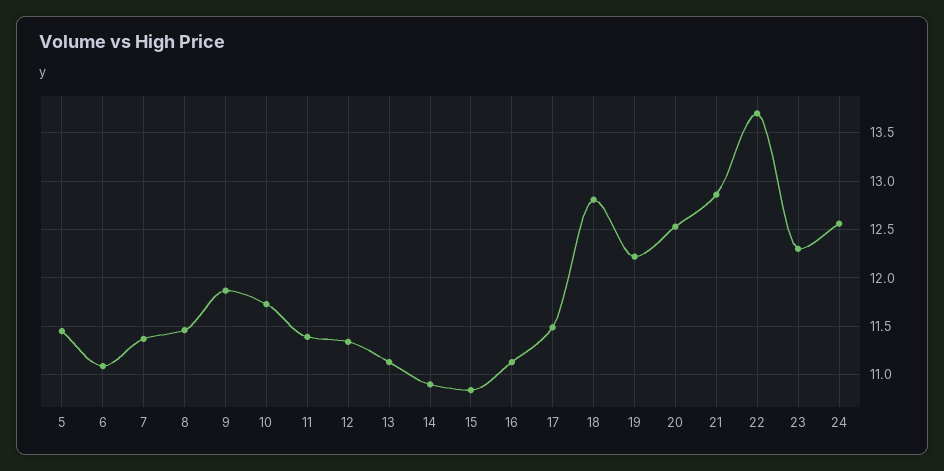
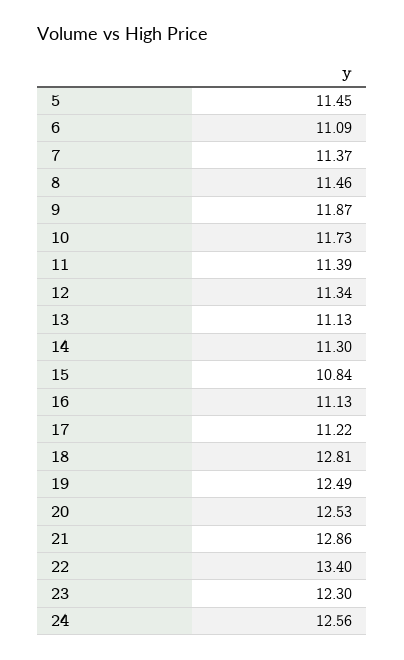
14: 10.9 -> 11.3
17: 11.5 -> 11.22
19: 12.2 -> 12.49
22: 13.7 -> 13.4

